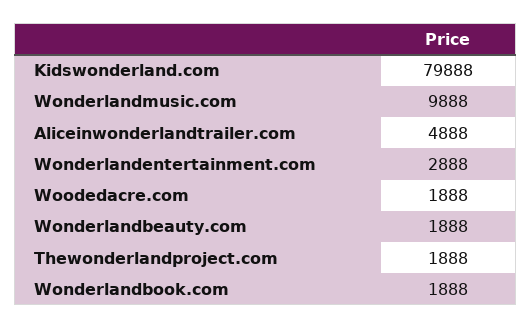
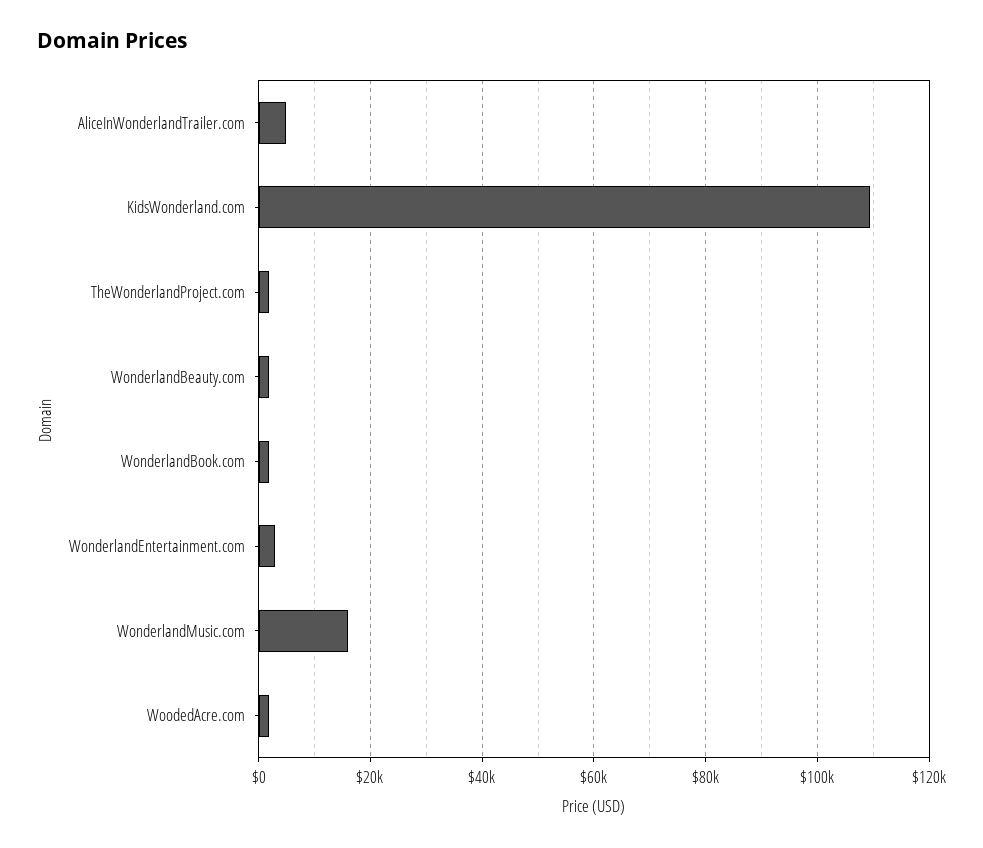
Kidswonderland.com: 79888 -> 110000
Wonderlandmusic.com: 9888 -> 16000

